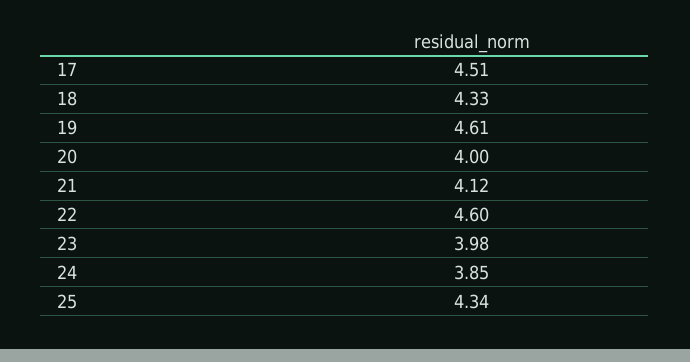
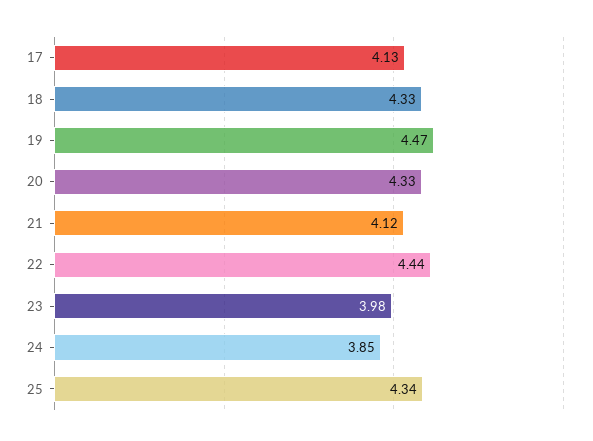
17: 4.51 -> 4.13
19: 4.61 -> 4.47
20: 4 -> 4.33
22: 4.6 -> 4.44

